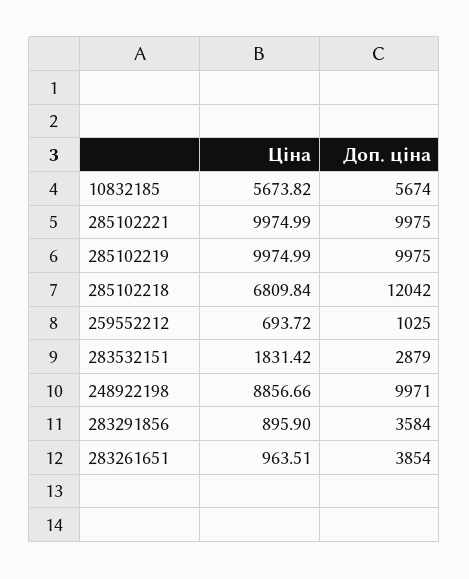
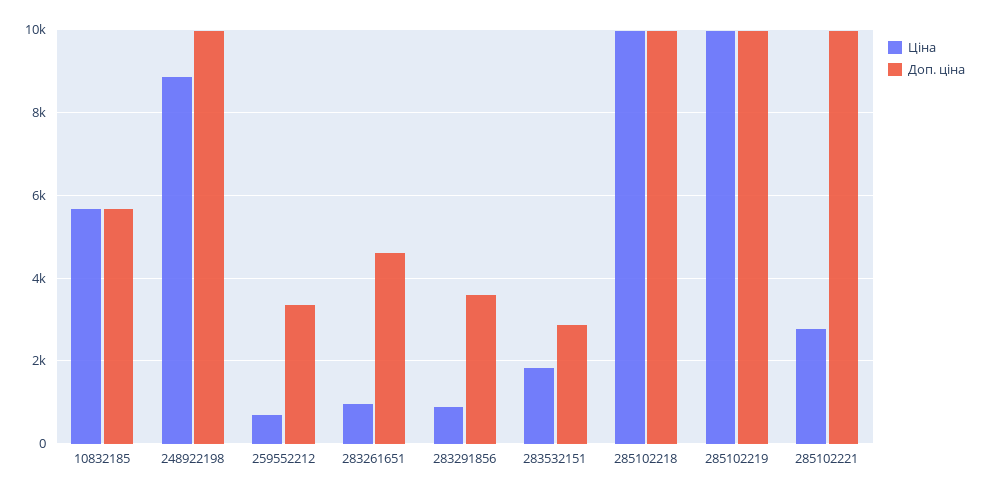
Ціна, 285102221: 9974.99 -> 2800
Ціна, 285102218: 6809.84 -> 10000
Доп. ціна, 285102218: 12042 -> 10000
Доп. ціна, 259552212: 1025 -> 3400
Доп. ціна, 283261651: 3854 -> 4600

